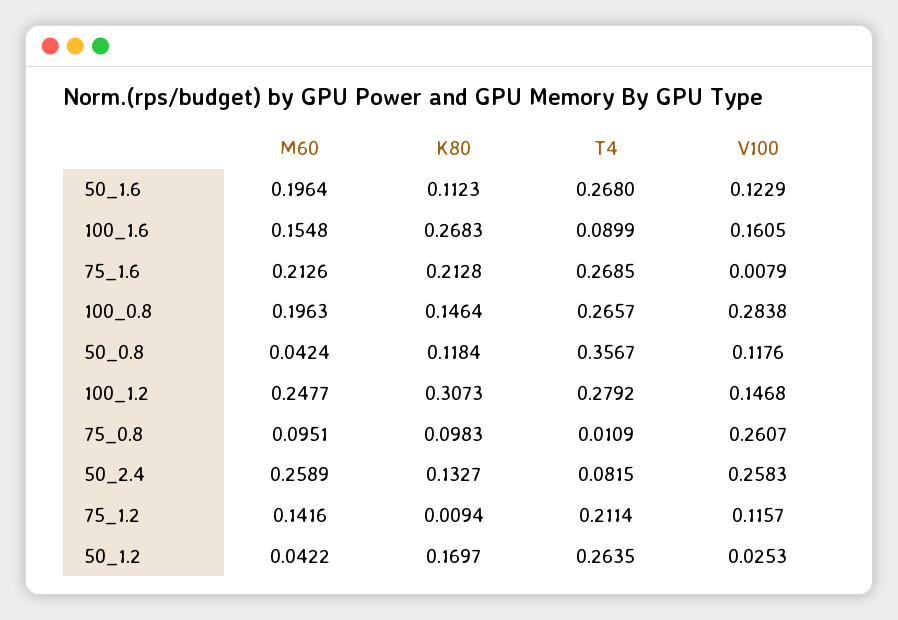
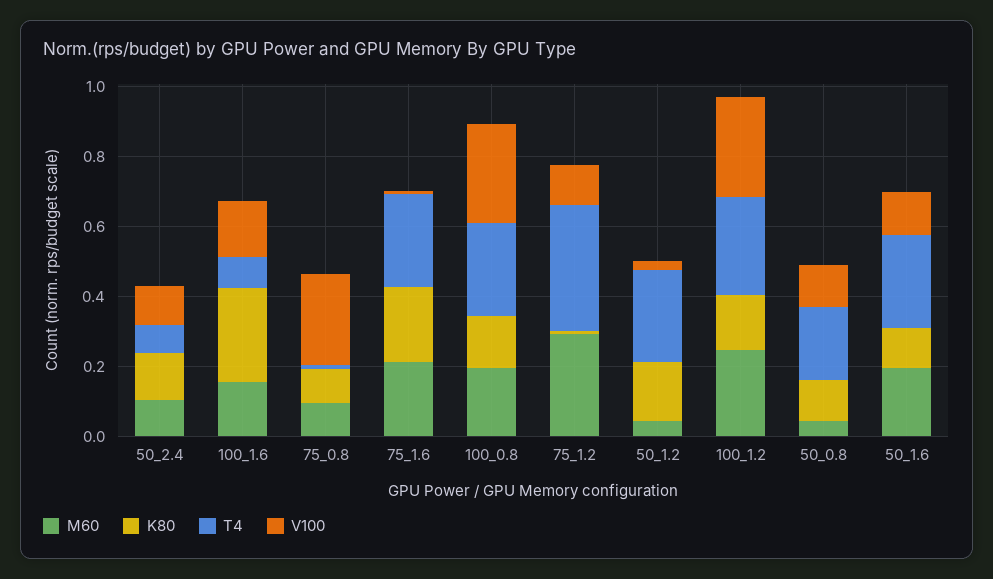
T4, 50_0.8: 0.3567 -> 0.2
K80, 100_1.2: 0.3073 -> 0.15
V100, 100_1.2: 0.1468 -> 0.3
M60, 50_2.4: 0.2589 -> 0.1
V100, 50_2.4: 0.2583 -> 0.1
M60, 75_1.2: 0.1416 -> 0.3
T4, 75_1.2: 0.2114 -> 0.35

